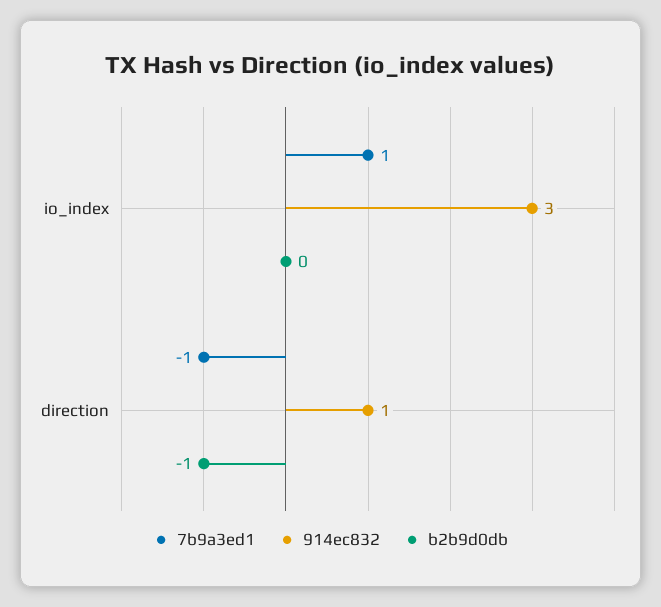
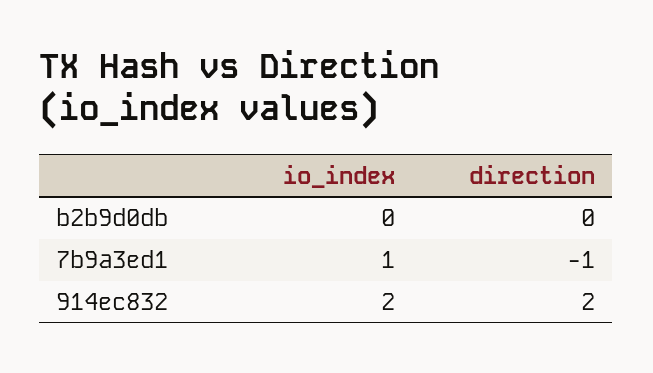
914ec832, io_index: 3 -> 2
914ec832, direction: 1 -> 2
b2b9d0db, direction: -1 -> 0

